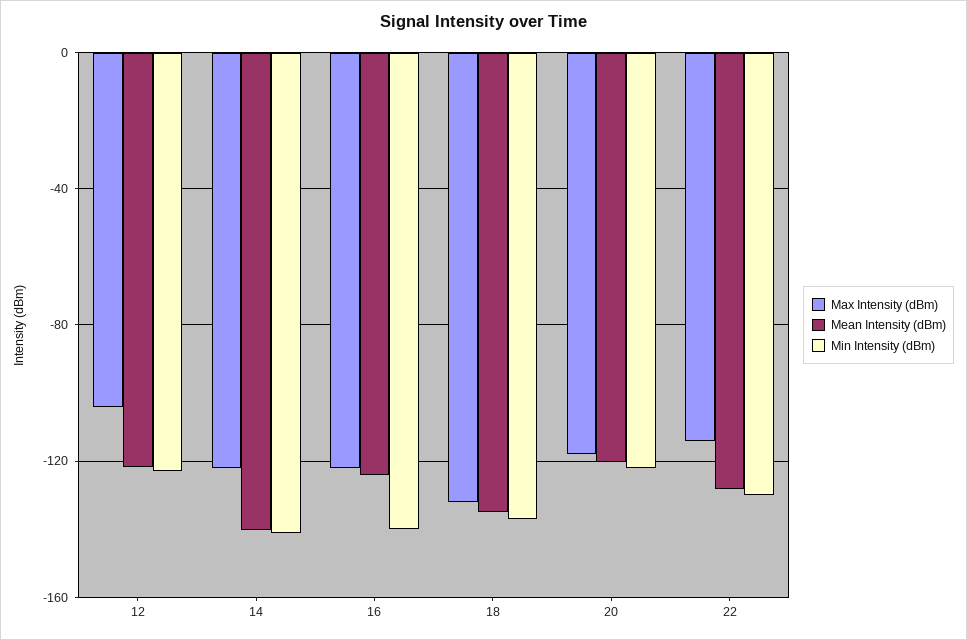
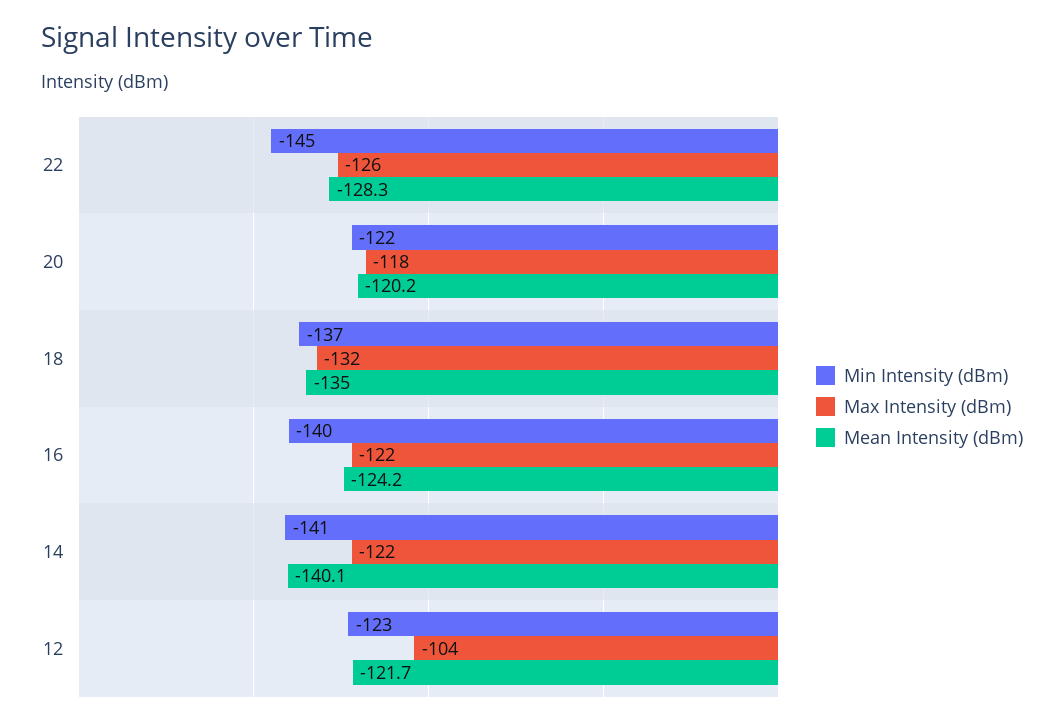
Max Intensity (dBm), 22: -115 -> -126
Min Intensity (dBm), 22: -130 -> -145

